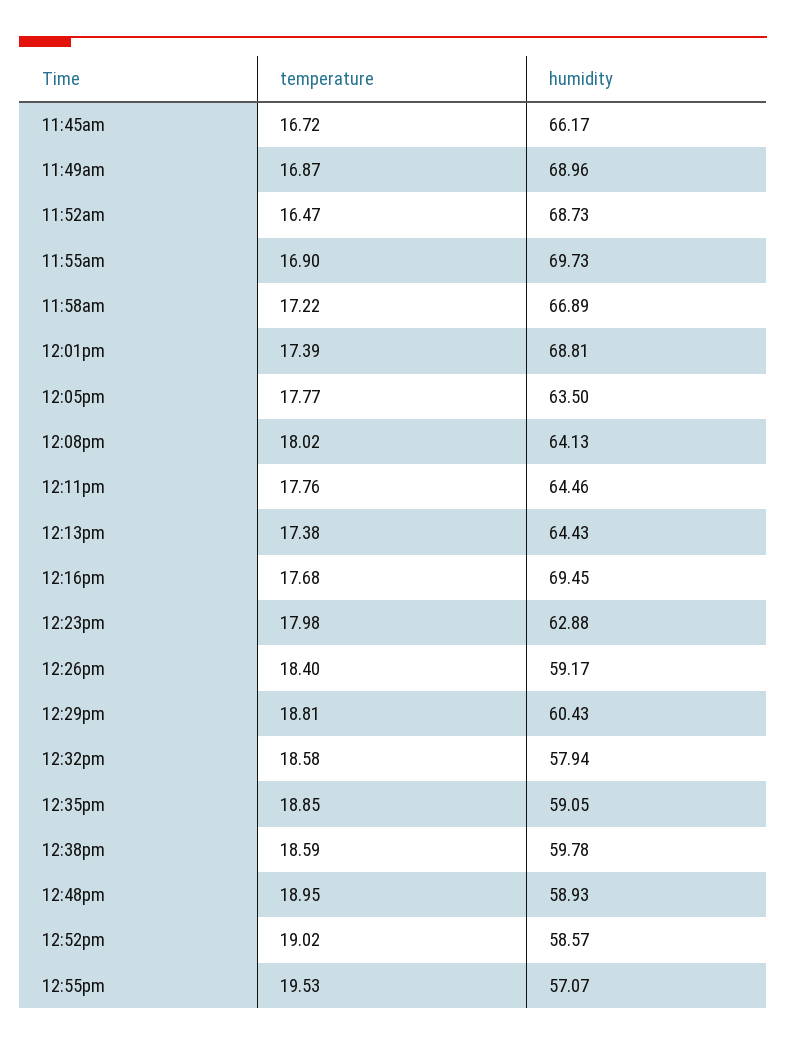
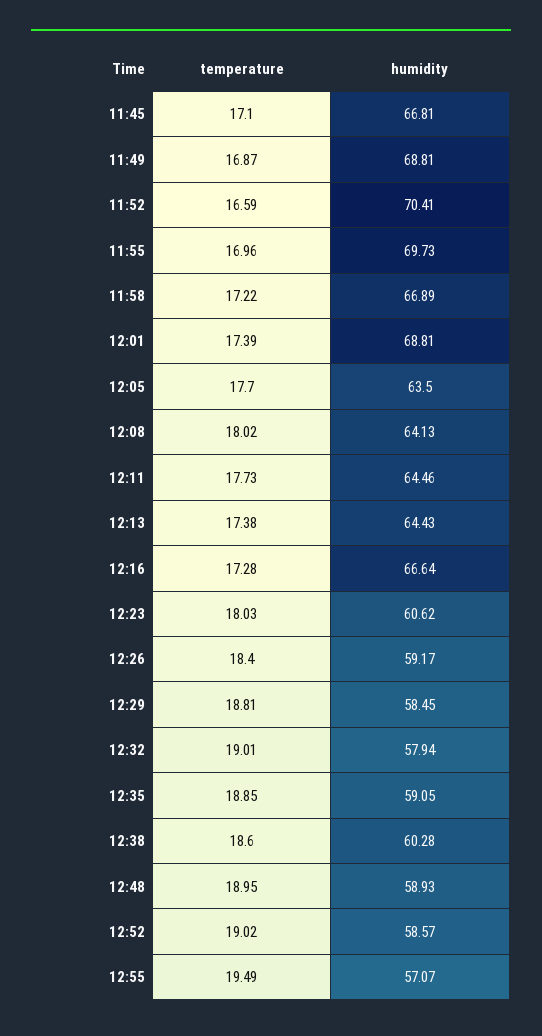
temperature, 11:45am: 16.72 -> 17.1
humidity, 11:45am: 66.17 -> 66.81
humidity, 11:49am: 68.96 -> 68.81
temperature, 11:52am: 16.47 -> 16.59
humidity, 11:52am: 68.73 -> 70.41
temperature, 11:55am: 16.9 -> 16.96
temperature, 12:05pm: 17.77 -> 17.7
temperature, 12:11pm: 17.76 -> 17.73
temperature, 12:16pm: 17.68 -> 17.28
humidity, 12:16pm: 69.45 -> 66.64
temperature, 12:23pm: 17.98 -> 18.03
humidity, 12:23pm: 62.88 -> 60.62
humidity, 12:29pm: 60.43 -> 58.45
temperature, 12:32pm: 18.58 -> 19.01
temperature, 12:38pm: 18.59 -> 18.6
humidity, 12:38pm: 59.78 -> 60.28
temperature, 12:55pm: 19.53 -> 19.49

